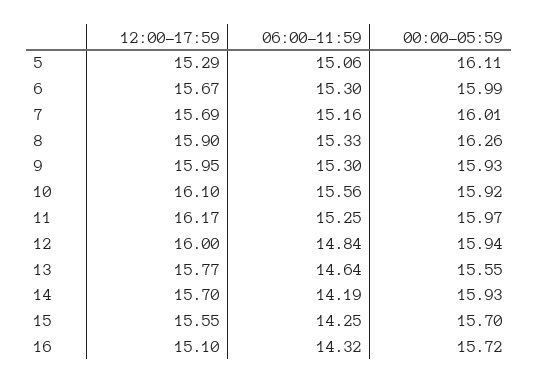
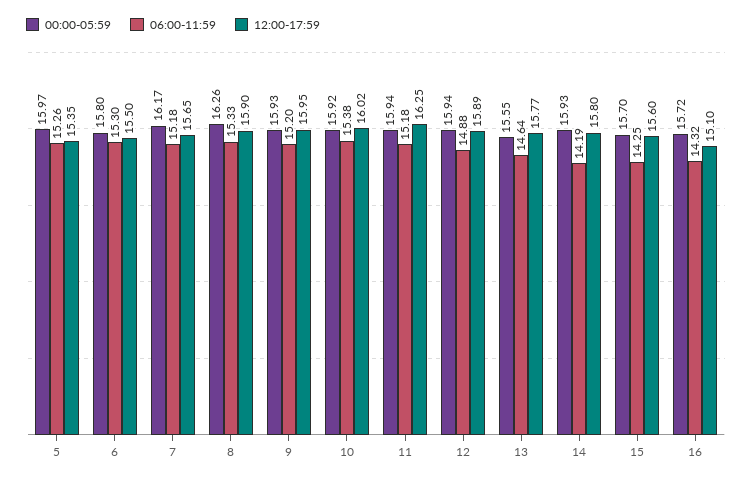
12:00-17:59, 5: 15.29 -> 15.35
06:00-11:59, 5: 15.06 -> 15.26
00:00-05:59, 5: 16.11 -> 15.97
12:00-17:59, 6: 15.67 -> 15.5
00:00-05:59, 6: 15.99 -> 15.8
12:00-17:59, 7: 15.69 -> 15.65
06:00-11:59, 7: 15.16 -> 15.18
00:00-05:59, 7: 16.01 -> 16.17
06:00-11:59, 9: 15.3 -> 15.2
12:00-17:59, 10: 16.1 -> 16.02
06:00-11:59, 10: 15.56 -> 15.38
12:00-17:59, 11: 16.17 -> 16.25
06:00-11:59, 11: 15.25 -> 15.18
00:00-05:59, 11: 15.97 -> 15.94
12:00-17:59, 12: 16 -> 15.89
06:00-11:59, 12: 14.84 -> 14.88
12:00-17:59, 14: 15.7 -> 15.8
12:00-17:59, 15: 15.55 -> 15.6

